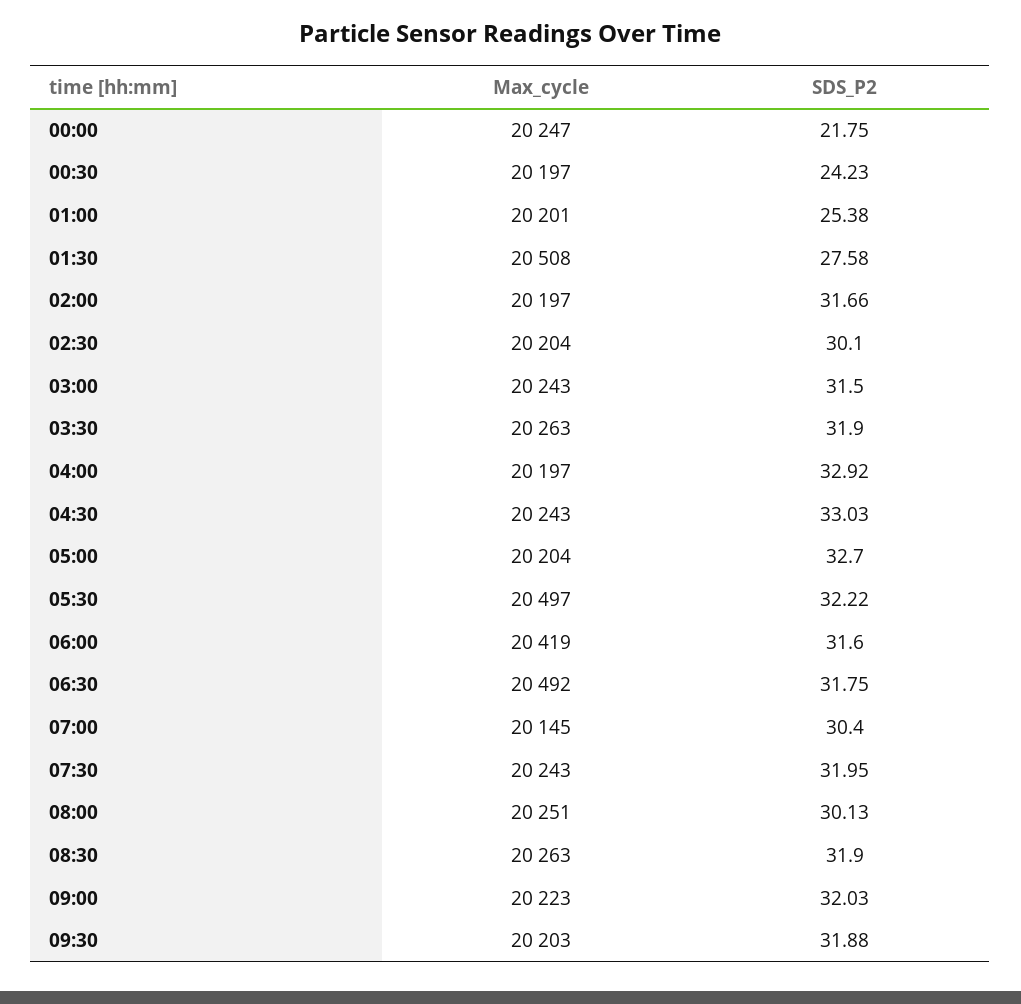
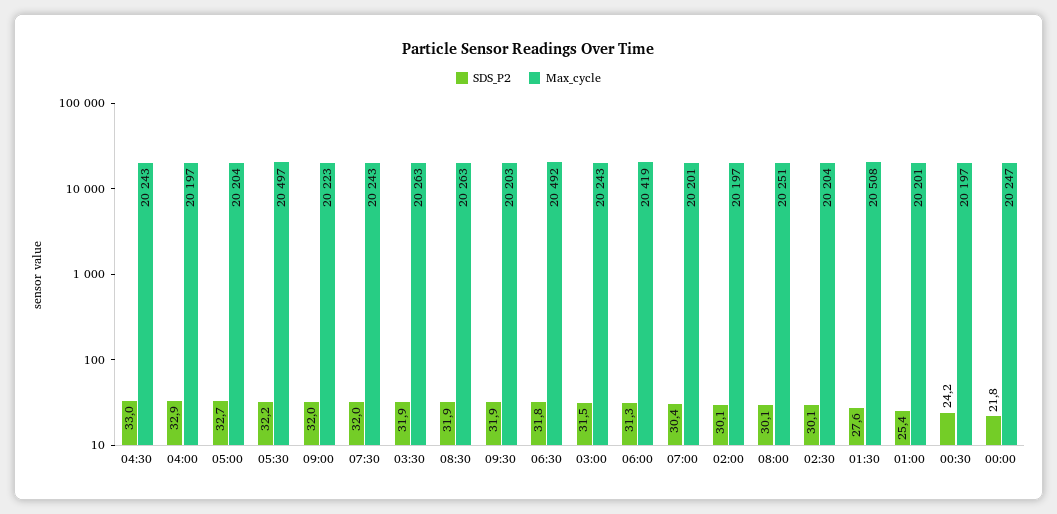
SDS_P2, 02:00: 31.66 -> 30.1
SDS_P2, 06:00: 31.6 -> 31.3
Max_cycle, 07:00: 20145 -> 20201

